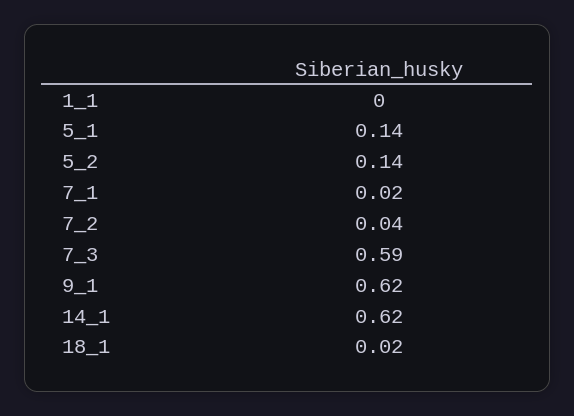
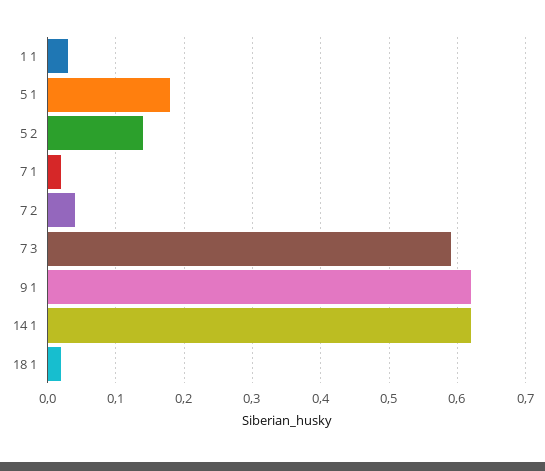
1_1: 0 -> 0.03
5_1: 0.14 -> 0.18

